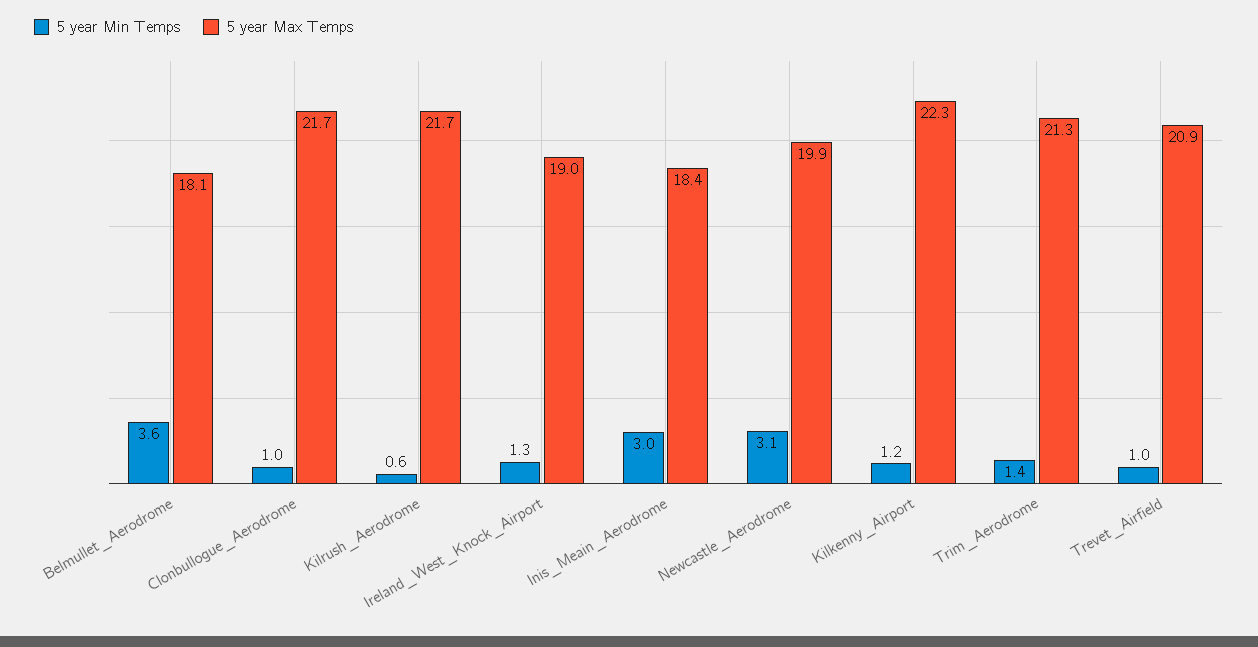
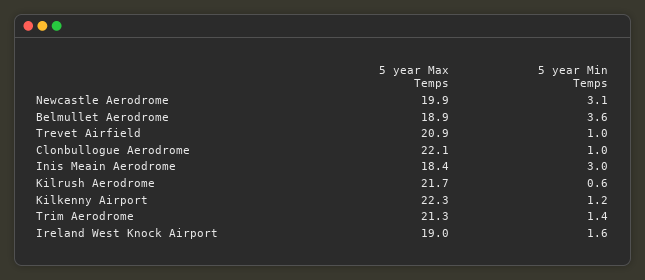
5 year Max Temps, Belmullet_Aerodrome: 18.1 -> 18.9
5 year Max Temps, Clonbullogue_Aerodrome: 21.7 -> 22.1
5 year Min Temps, Ireland_West_Knock_Airport: 1.3 -> 1.6

